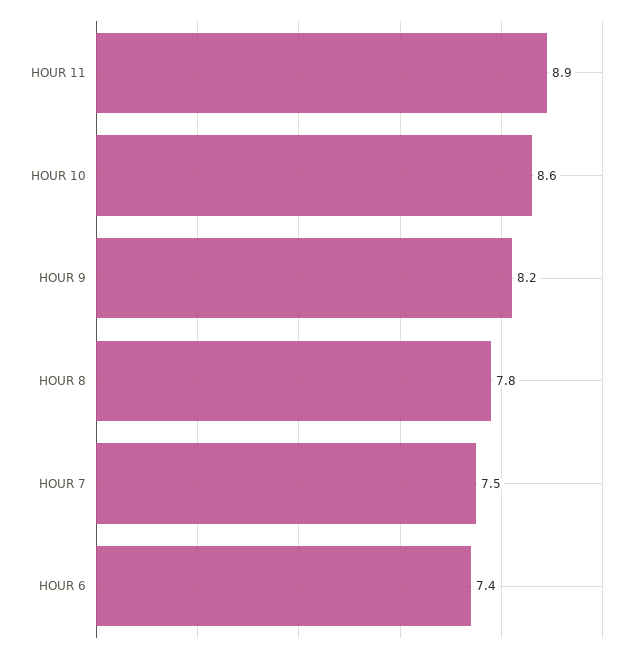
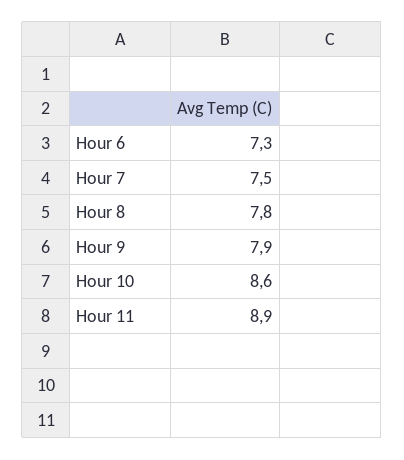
HOUR 9: 8.2 -> 7.9
HOUR 6: 7.4 -> 7.3

